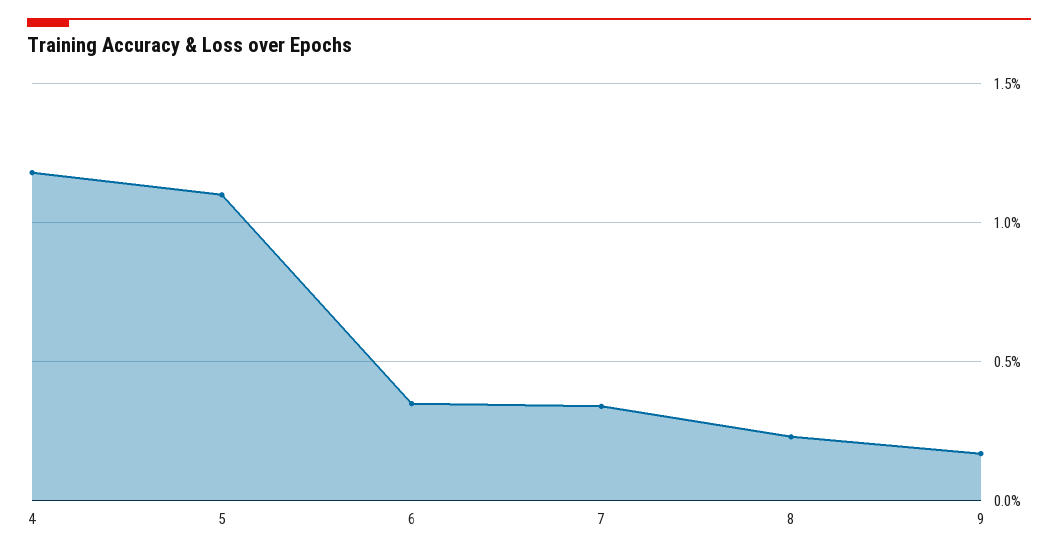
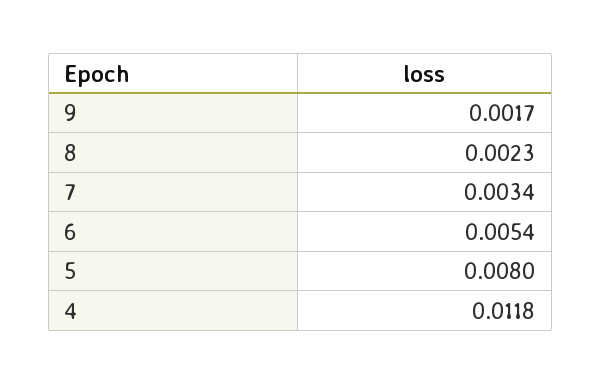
5: 0.011 -> 0.008
6: 0.0035 -> 0.0054

